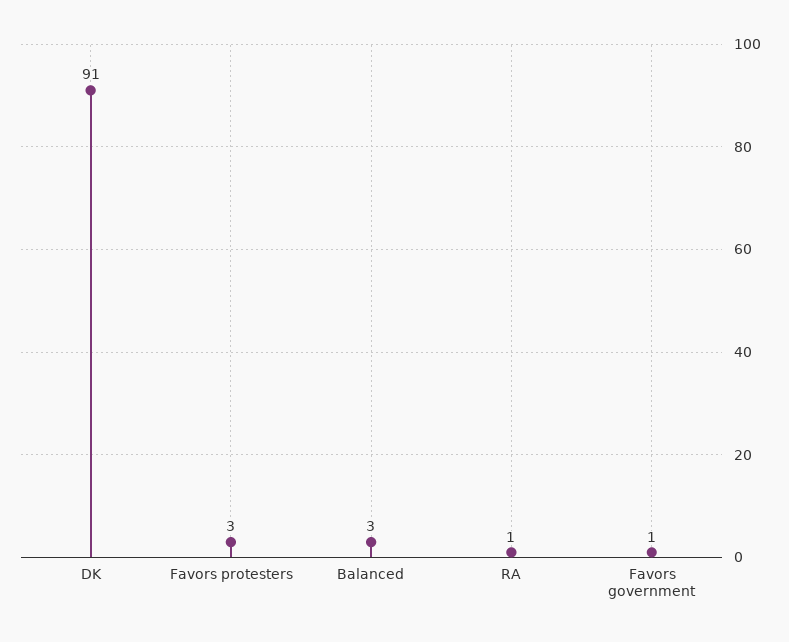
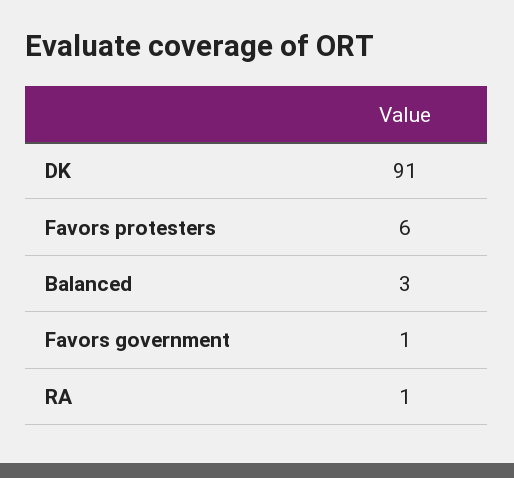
Favors protesters: 3 -> 6

